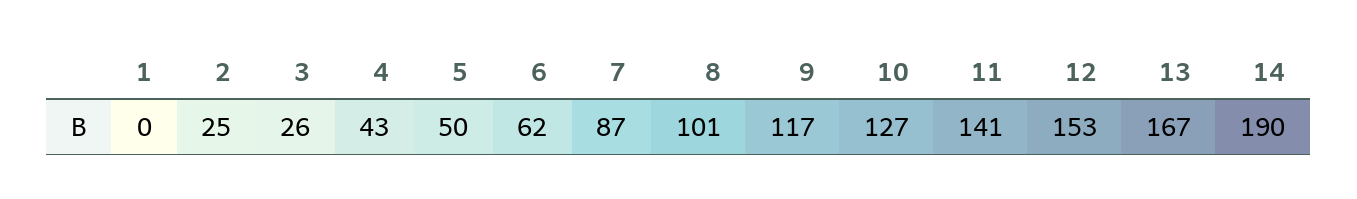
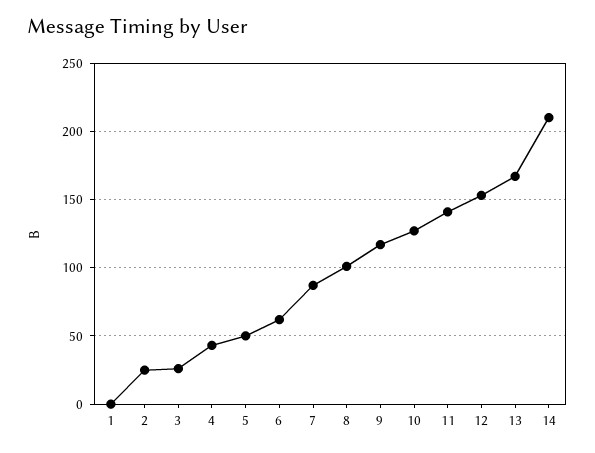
14: 190 -> 210

